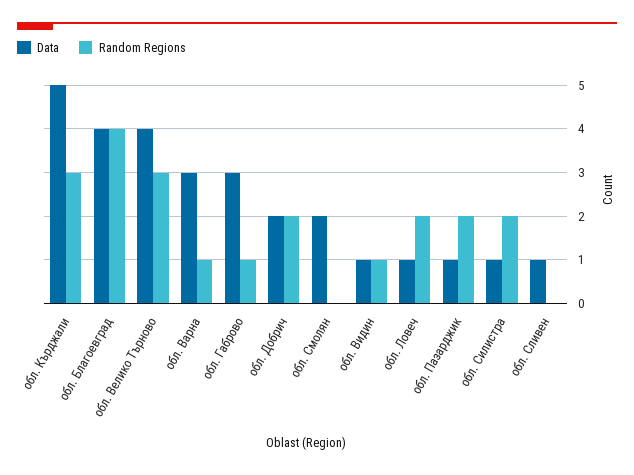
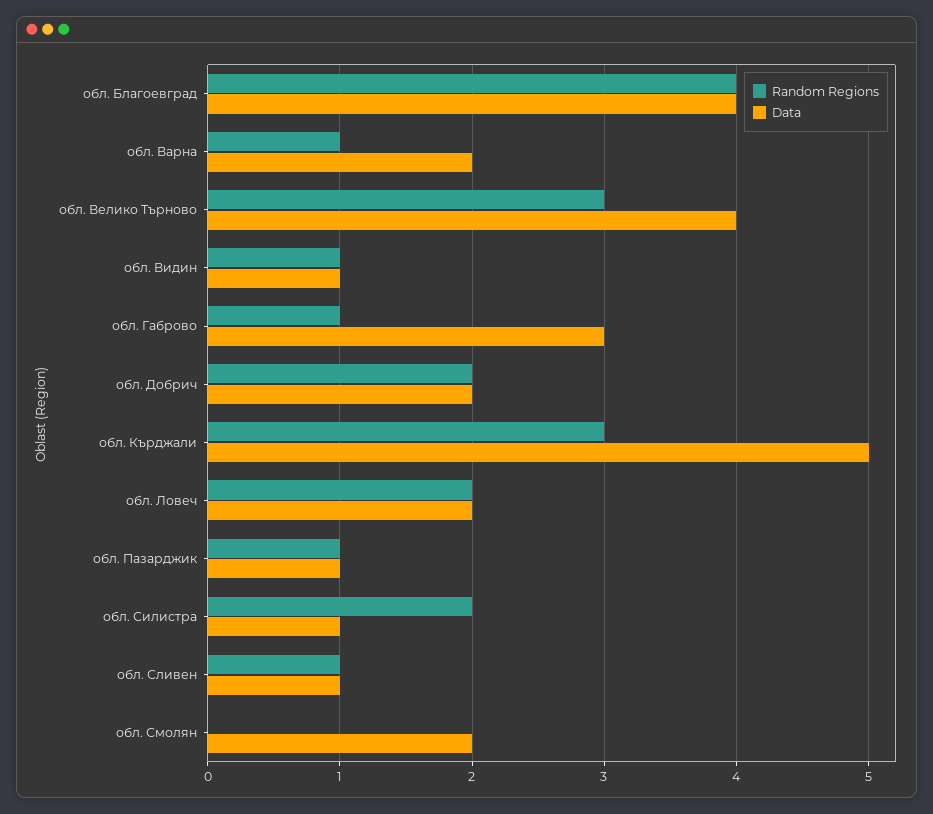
Data, обл. Варна: 3 -> 2
Data, обл. Ловеч: 1 -> 2
Random Regions, обл. Пазарджик: 2 -> 1
Random Regions, обл. Сливен: 0 -> 1

